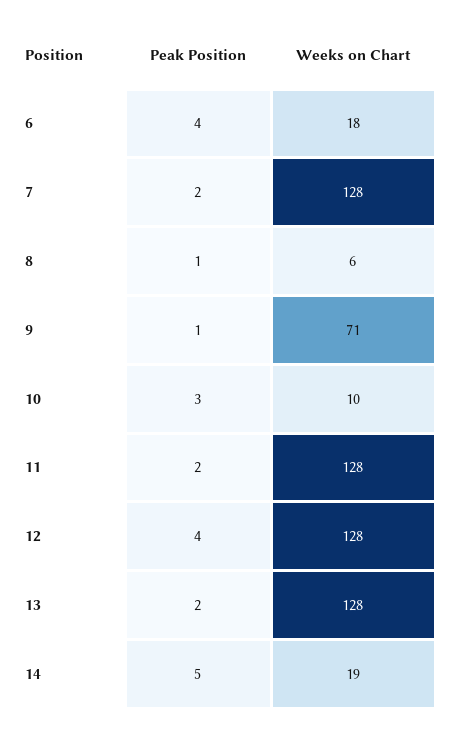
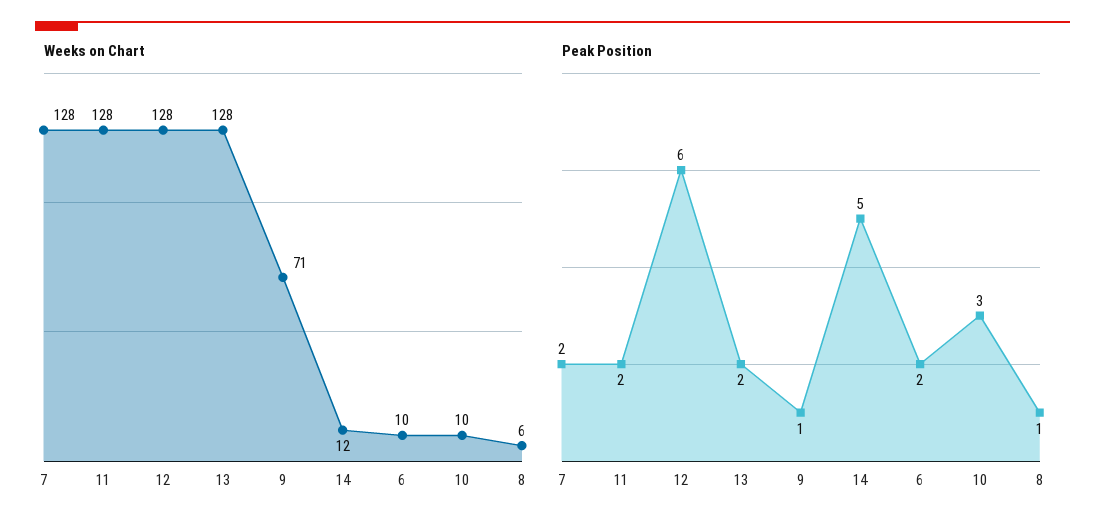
Peak Position, 6: 4 -> 2
Weeks on Chart, 6: 18 -> 10
Peak Position, 12: 4 -> 6
Weeks on Chart, 14: 19 -> 12

